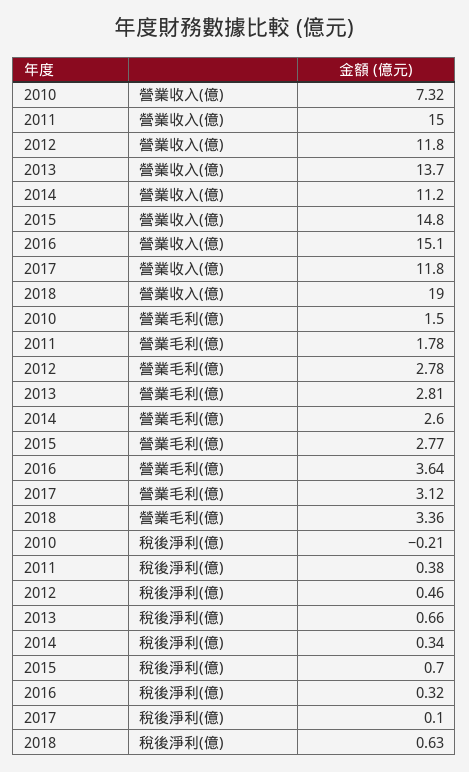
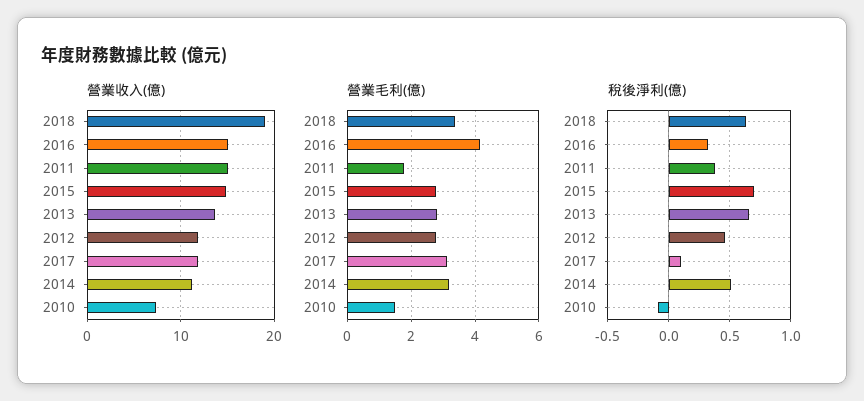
營業毛利(億), 2014: 2.6 -> 3.2
營業毛利(億), 2016: 3.64 -> 4.2
稅後淨利(億), 2010: -0.21 -> -0.1
稅後淨利(億), 2014: 0.34 -> 0.5

